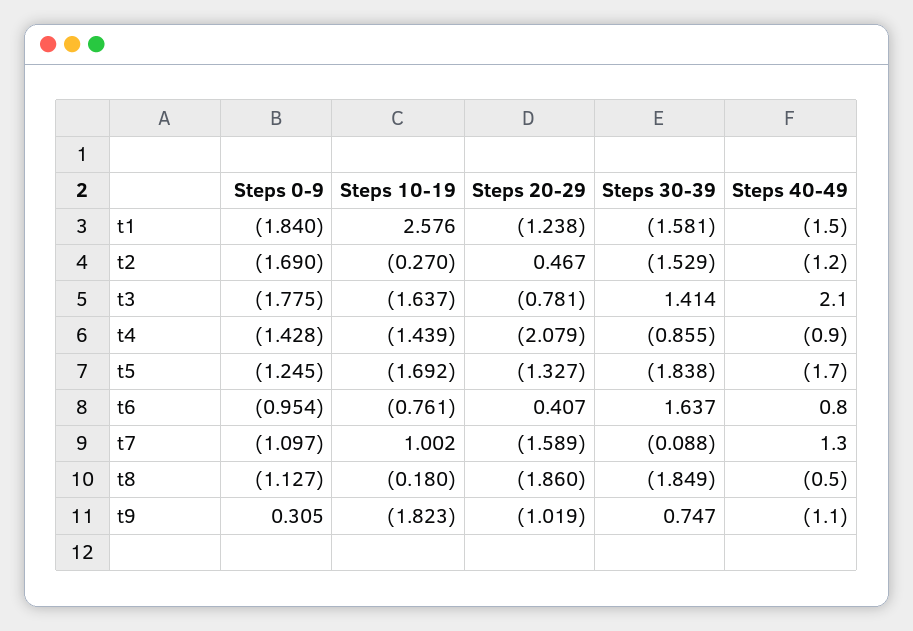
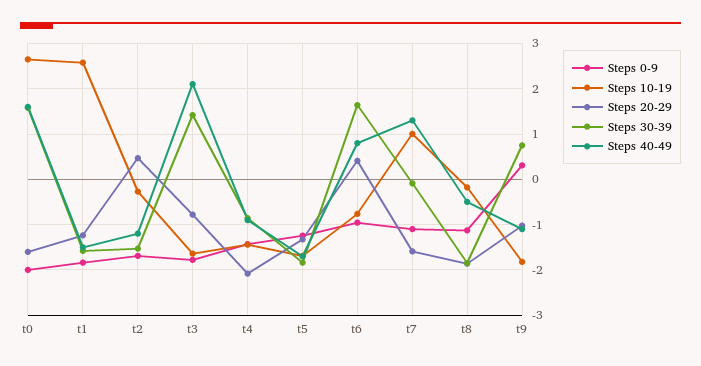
Steps 0-9, t0: none -> -2
Steps 10-19, t0: none -> 2.6
Steps 20-29, t0: none -> -1.6
Steps 30-39, t0: none -> 1.6
Steps 40-49, t0: none -> 1.6

